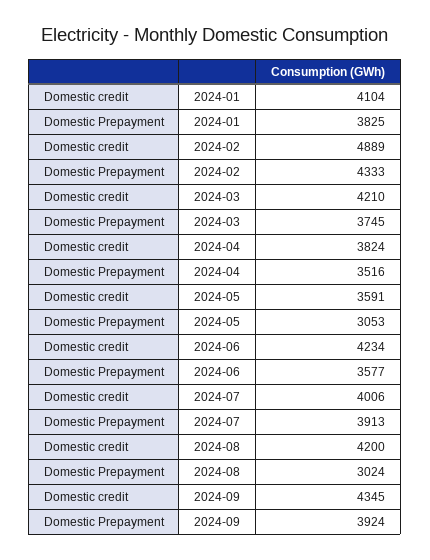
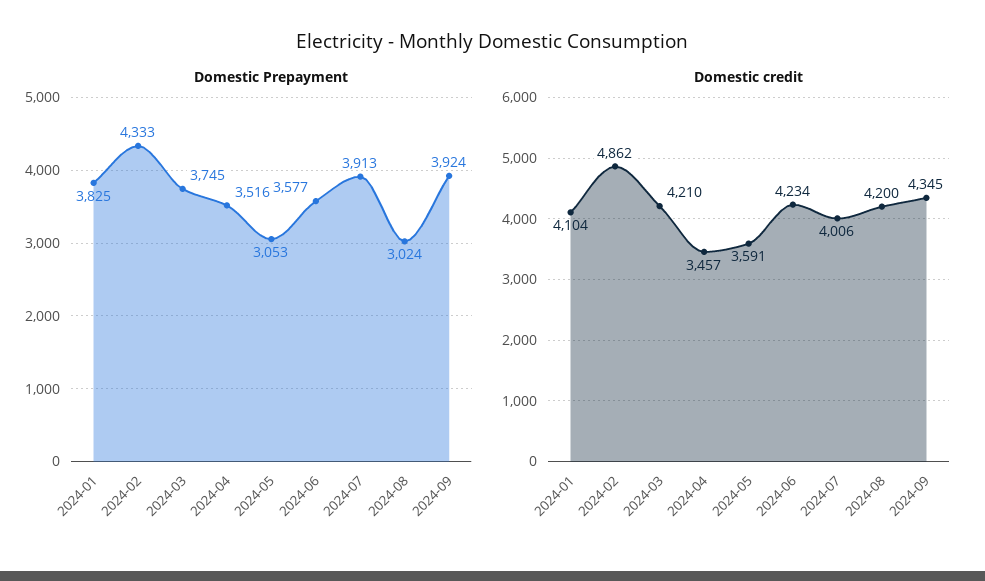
Domestic credit, 2024-02: 4889 -> 4862
Domestic credit, 2024-04: 3824 -> 3457

